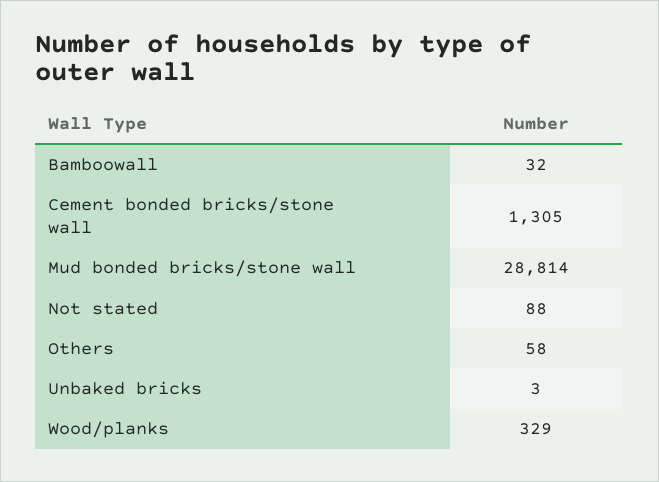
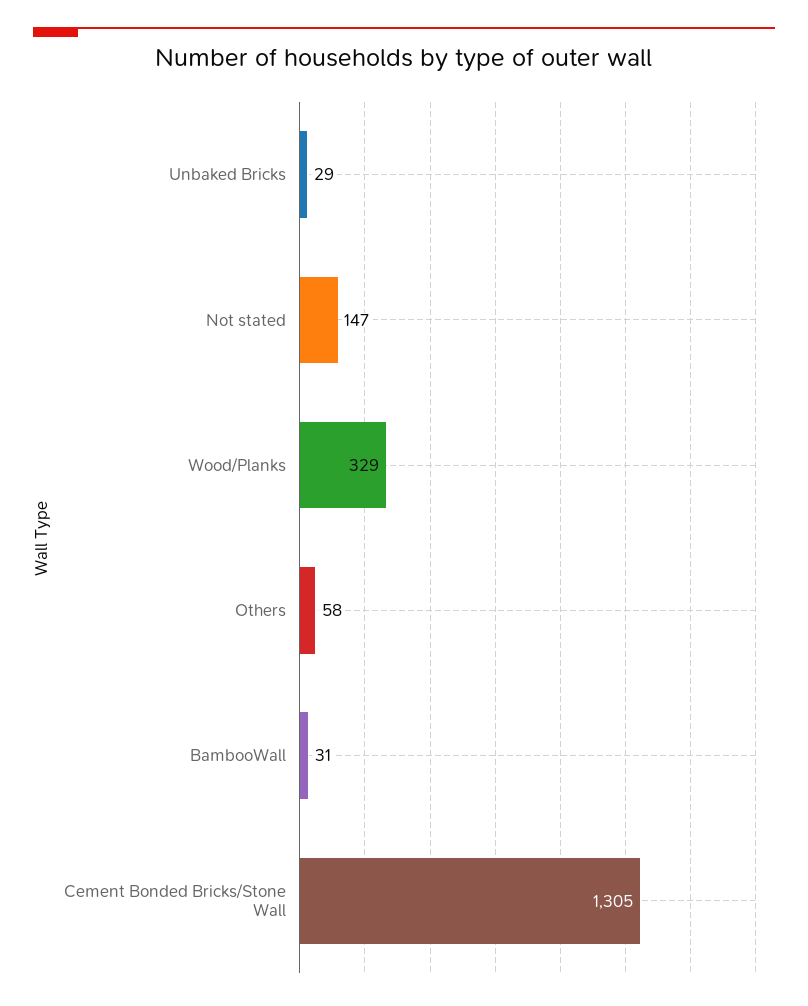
Bamboowall: 32 -> 31
Mud bonded bricks/stone wall: 28814 -> none
Not stated: 88 -> 147
Unbaked bricks: 3 -> 29

